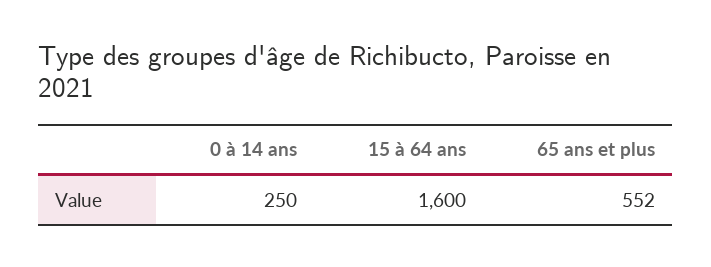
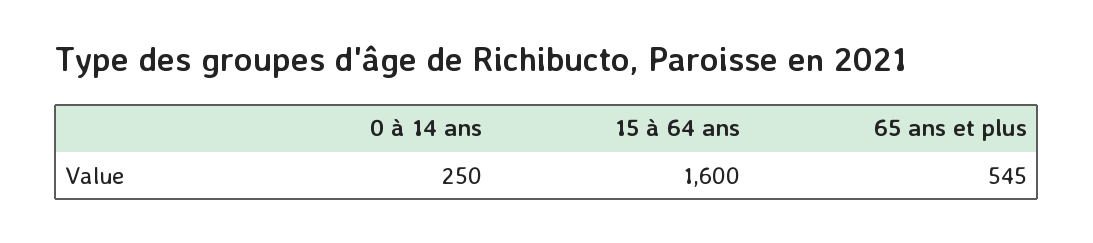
65 ans et plus: 552 -> 545

